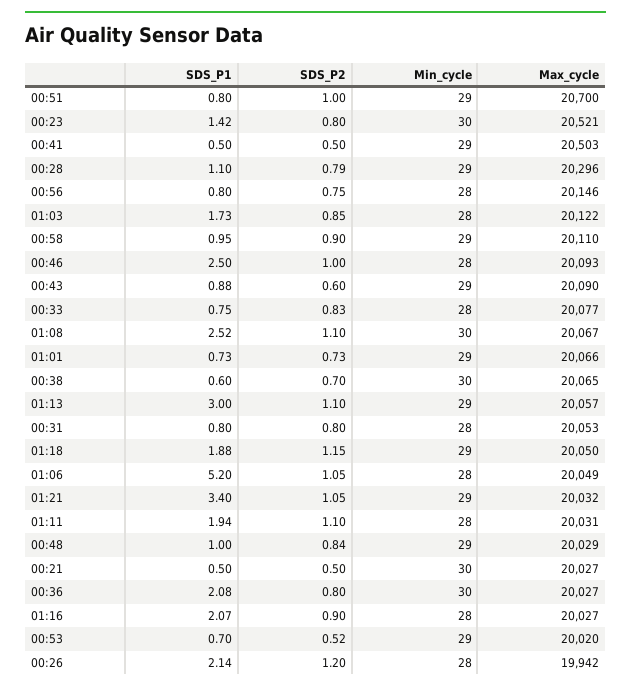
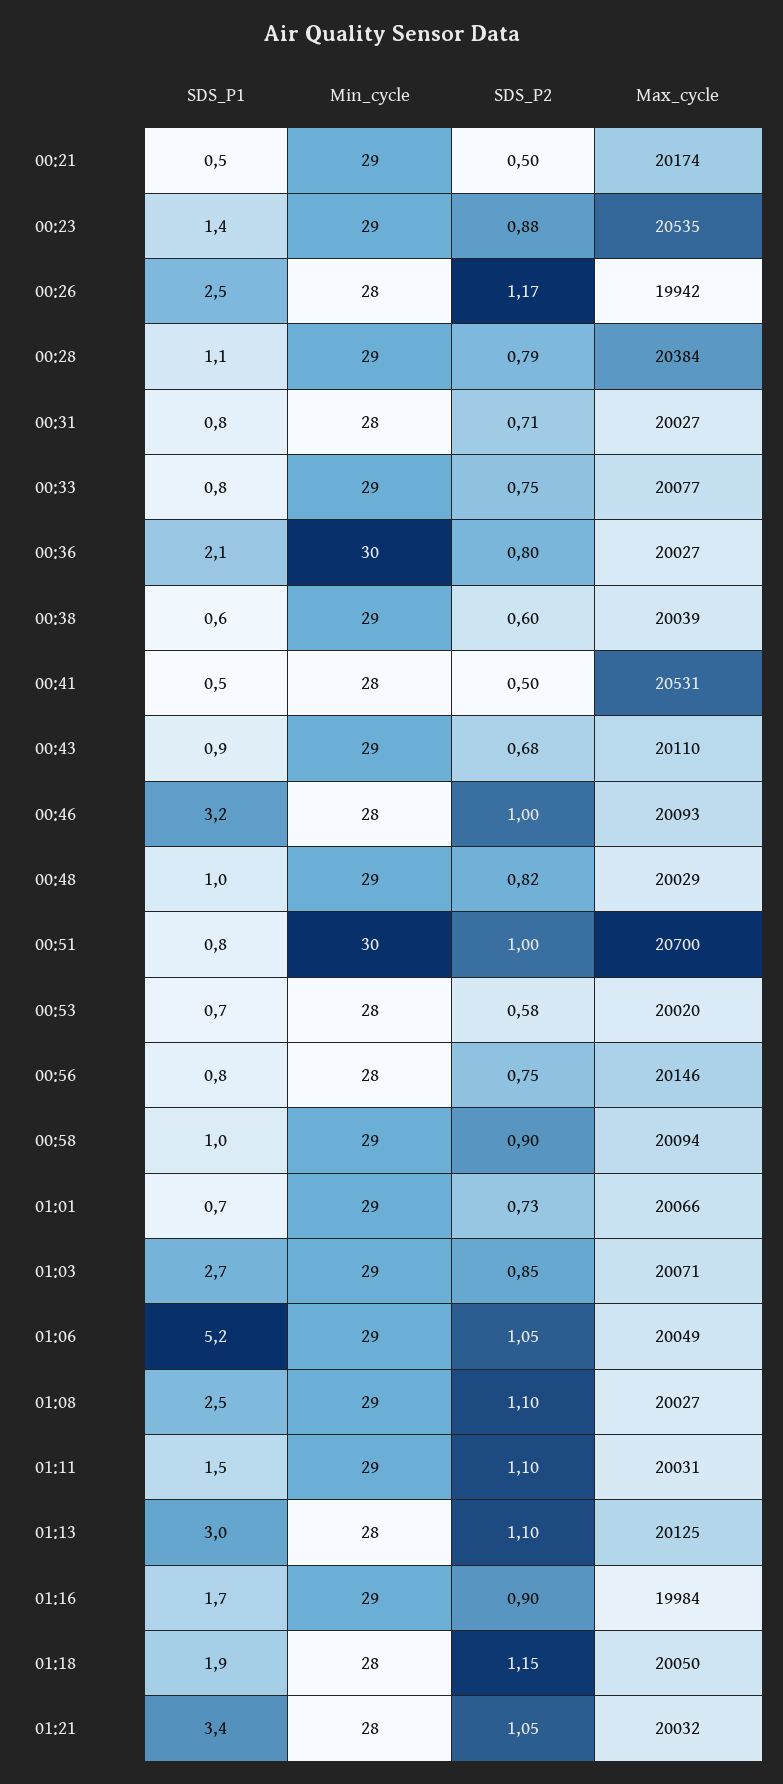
Min_cycle, 00:51: 29 -> 30
SDS_P2, 00:23: 0.8 -> 0.88
Min_cycle, 00:23: 30 -> 29
Max_cycle, 00:23: 20521 -> 20535
Min_cycle, 00:41: 29 -> 28
Max_cycle, 00:41: 20503 -> 20531
Max_cycle, 00:28: 20296 -> 20384
SDS_P1, 01:03: 1.73 -> 2.7
Min_cycle, 01:03: 28 -> 29
Max_cycle, 01:03: 20122 -> 20071
Max_cycle, 00:58: 20110 -> 20094
SDS_P1, 00:46: 2.5 -> 3.2
SDS_P2, 00:43: 0.6 -> 0.68
Max_cycle, 00:43: 20090 -> 20110
SDS_P2, 00:33: 0.83 -> 0.75
Min_cycle, 00:33: 28 -> 29
Min_cycle, 01:08: 30 -> 29
Max_cycle, 01:08: 20067 -> 20027
SDS_P2, 00:38: 0.7 -> 0.6
Min_cycle, 00:38: 30 -> 29
Max_cycle, 00:38: 20065 -> 20039
Min_cycle, 01:13: 29 -> 28
Max_cycle, 01:13: 20057 -> 20125
SDS_P2, 00:31: 0.8 -> 0.71
Max_cycle, 00:31: 20053 -> 20027
Min_cycle, 01:18: 29 -> 28
Min_cycle, 01:06: 28 -> 29
Min_cycle, 01:21: 29 -> 28
SDS_P1, 01:11: 1.94 -> 1.5
Min_cycle, 01:11: 28 -> 29
SDS_P2, 00:48: 0.84 -> 0.82
Min_cycle, 00:21: 30 -> 29
Max_cycle, 00:21: 20027 -> 20174
SDS_P1, 01:16: 2.07 -> 1.7
Min_cycle, 01:16: 28 -> 29
Max_cycle, 01:16: 20027 -> 19984
SDS_P2, 00:53: 0.52 -> 0.58
Min_cycle, 00:53: 29 -> 28
SDS_P1, 00:26: 2.14 -> 2.5
SDS_P2, 00:26: 1.2 -> 1.17

